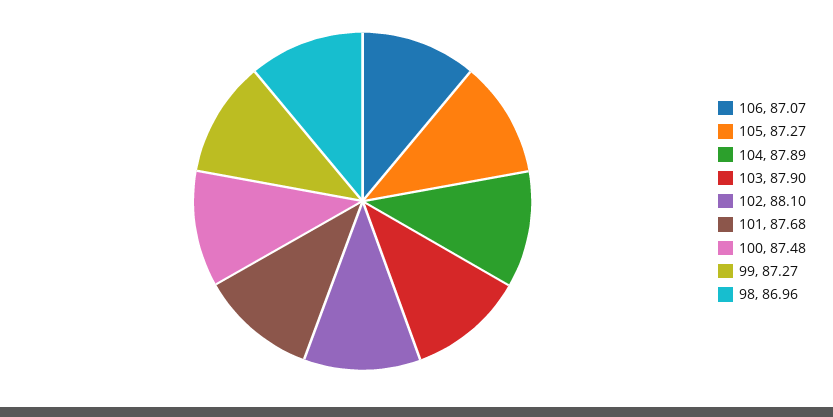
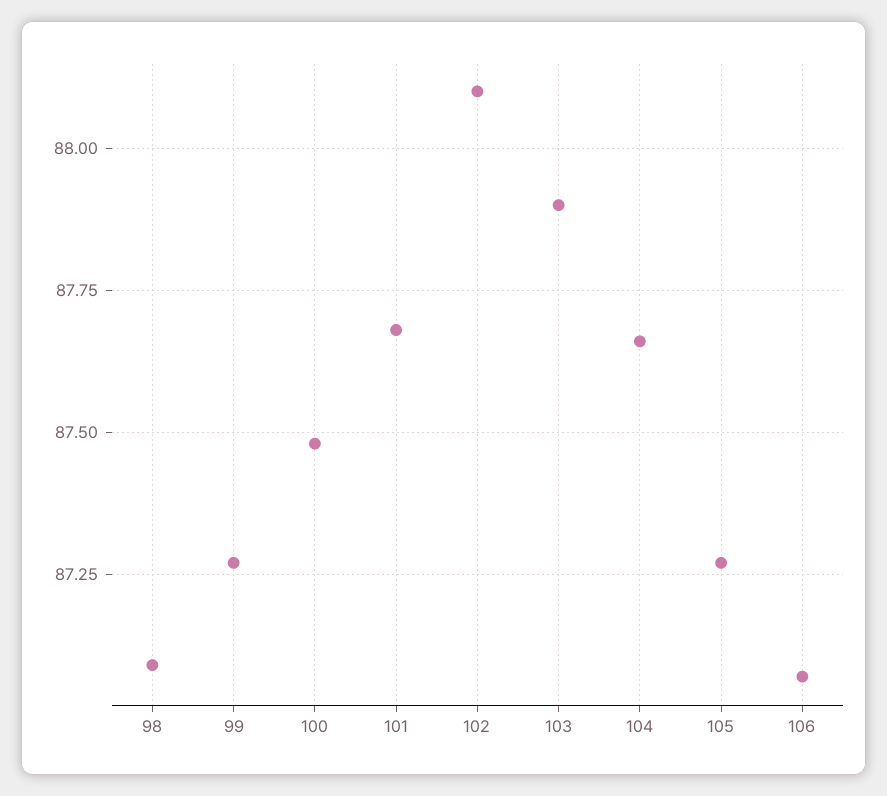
104: 87.89 -> 87.65
98: 86.96 -> 87.1

